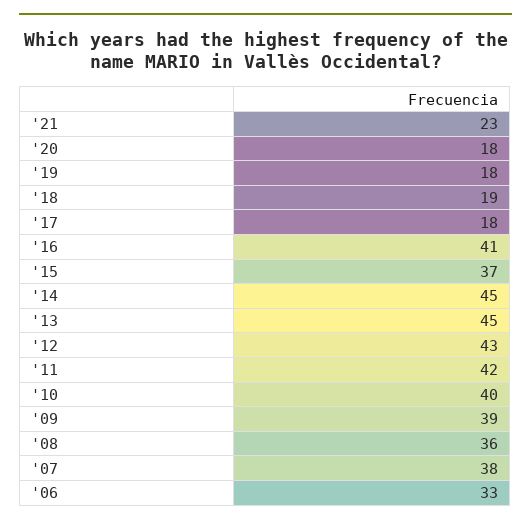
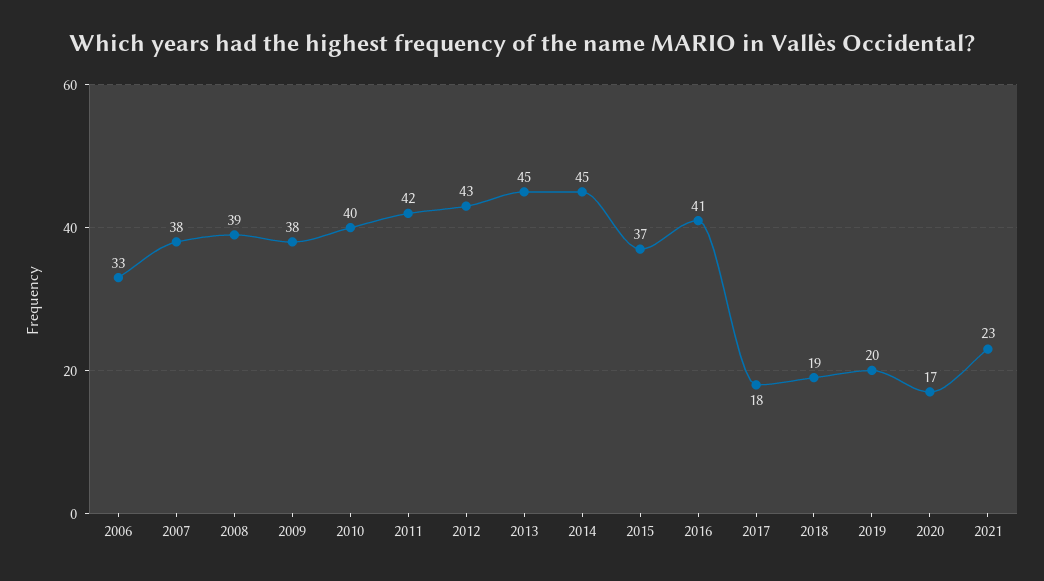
'20: 18 -> 17
'19: 18 -> 20
'09: 39 -> 38
'08: 36 -> 39

